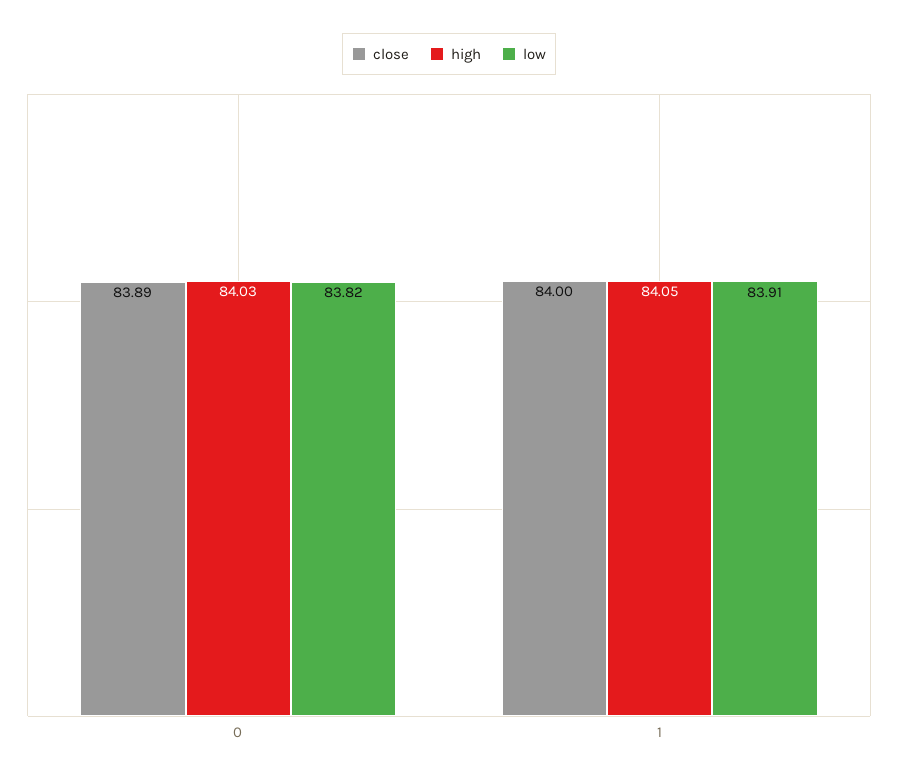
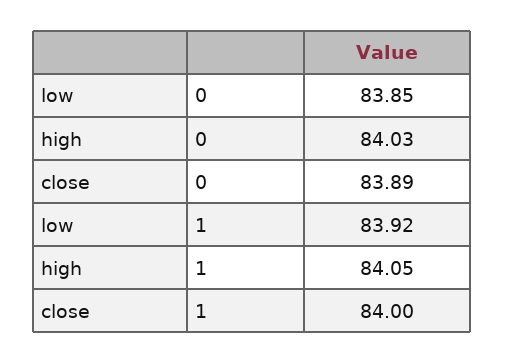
low, 0: 83.82 -> 83.85
low, 1: 83.91 -> 83.92

